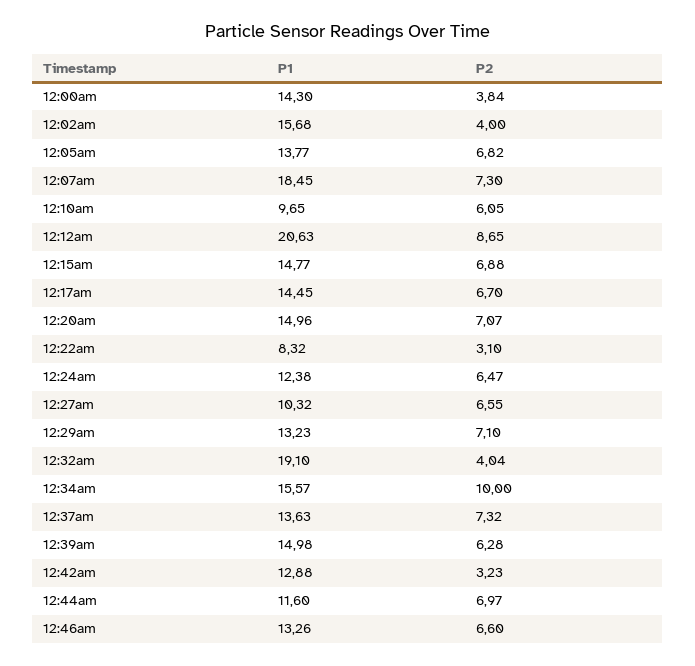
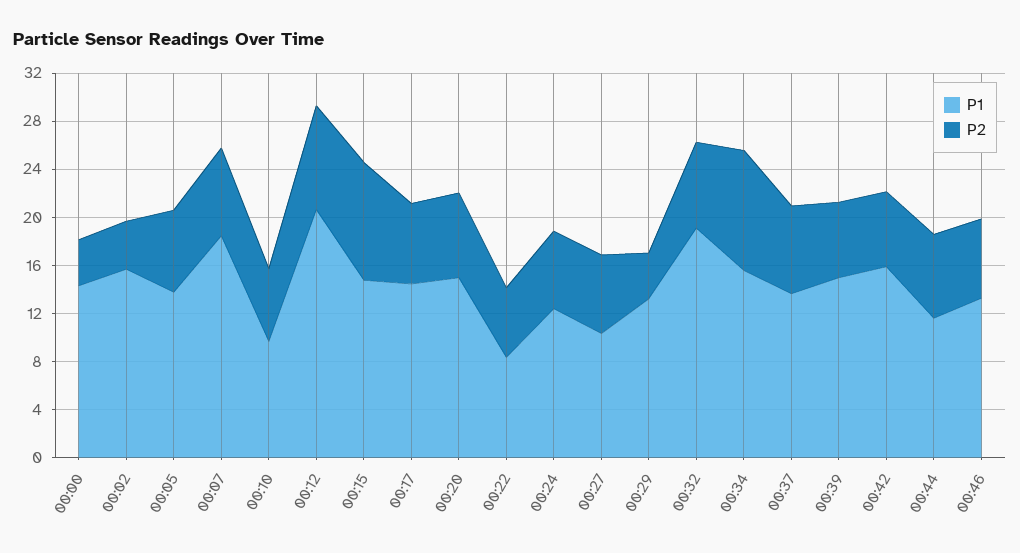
P2, 12:15am: 6.88 -> 10
P2, 12:22am: 3.1 -> 6
P2, 12:29am: 7.1 -> 4
P2, 12:32am: 4.04 -> 7
P1, 12:42am: 12.88 -> 16
P2, 12:42am: 3.23 -> 6

